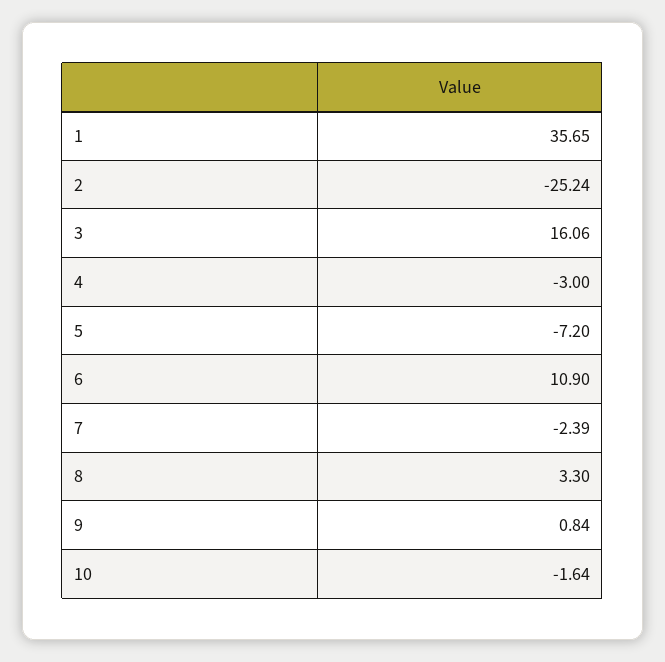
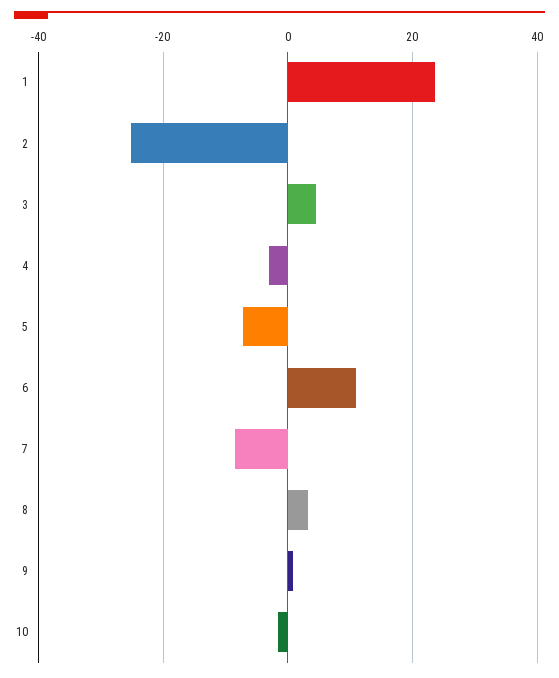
1: 35.65 -> 24
3: 16.06 -> 4
7: -2.39 -> -8

